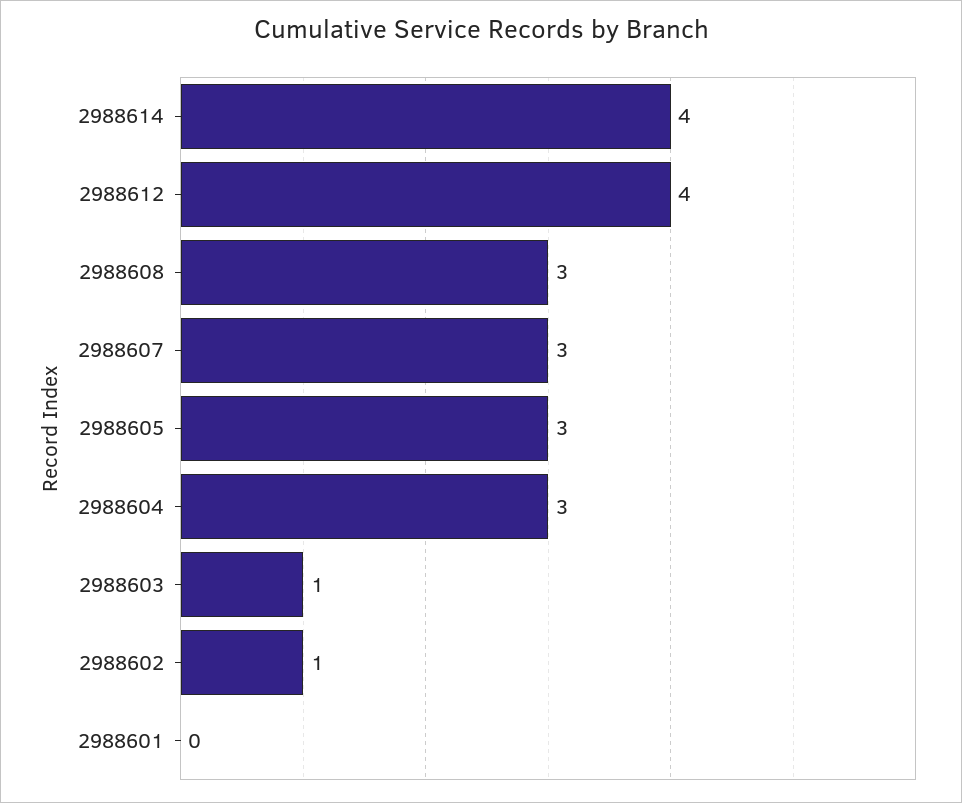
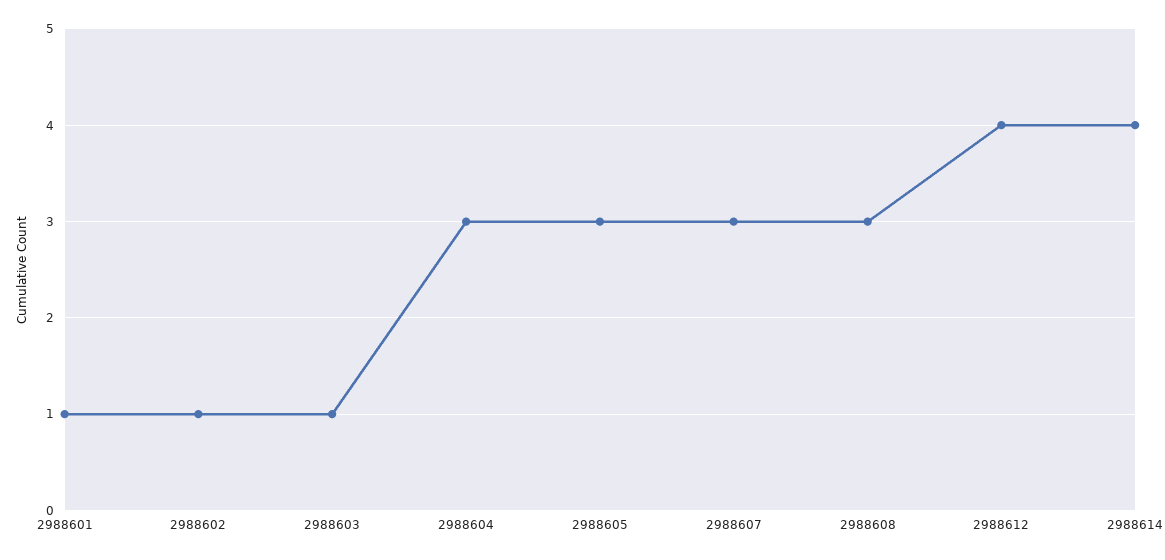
2988601: 0 -> 1

